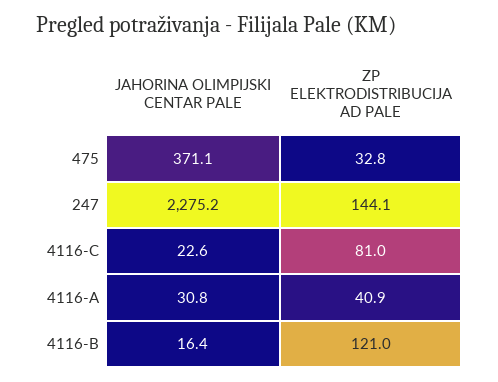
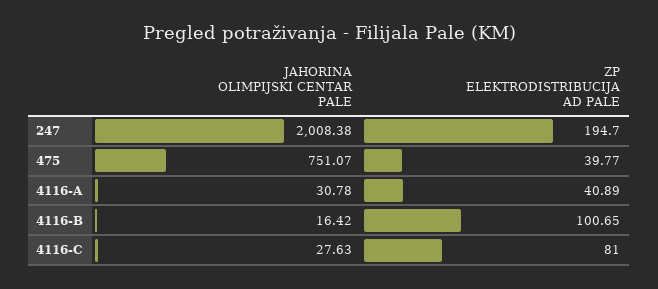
JAHORINA OLIMPIJSKI CENTAR PALE, 475: 371.1 -> 751.07
ZP ELEKTRODISTRIBUCIJA AD PALE, 475: 32.8 -> 39.77
JAHORINA OLIMPIJSKI CENTAR PALE, 247: 2275.2 -> 2008.38
ZP ELEKTRODISTRIBUCIJA AD PALE, 247: 144.1 -> 194.7
JAHORINA OLIMPIJSKI CENTAR PALE, 4116-C: 22.6 -> 27.63
ZP ELEKTRODISTRIBUCIJA AD PALE, 4116-B: 121 -> 100.65

